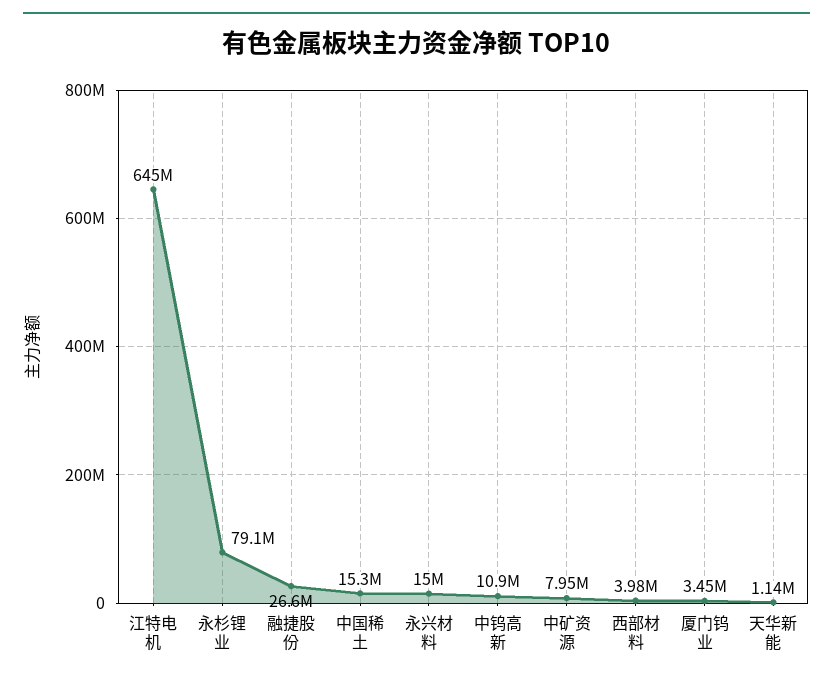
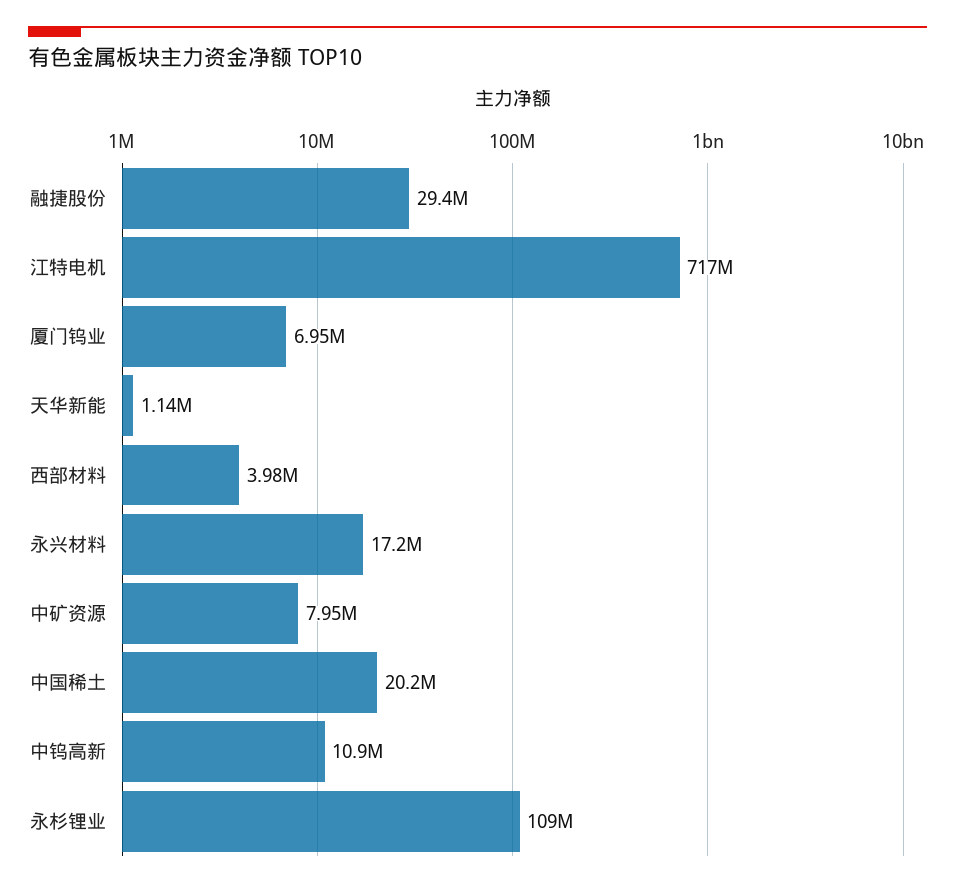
江特电机: 645000000 -> 717000000
永杉锂业: 79100000 -> 109000000
融捷股份: 26600000 -> 29400000
中国稀土: 15300000 -> 20200000
永兴材料: 15000000 -> 17200000
厦门钨业: 3450000 -> 6950000

